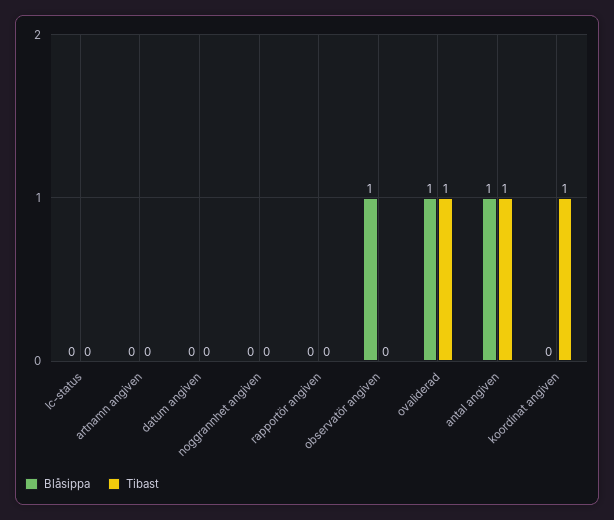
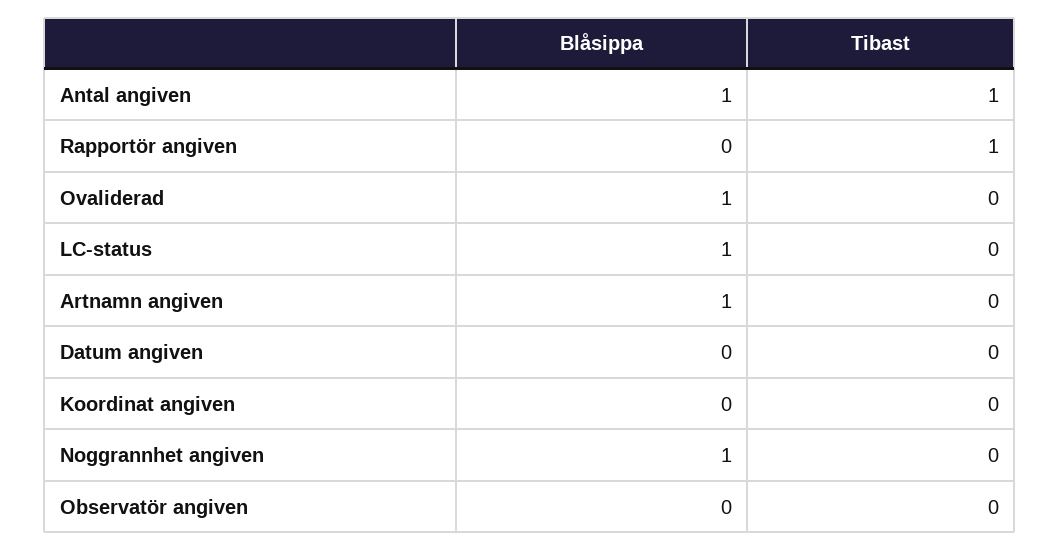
Blåsippa, lc-status: 0 -> 1
Blåsippa, artnamn angiven: 0 -> 1
Blåsippa, noggrannhet angiven: 0 -> 1
Tibast, rapportör angiven: 0 -> 1
Blåsippa, observatör angiven: 1 -> 0
Tibast, ovaliderad: 1 -> 0
Tibast, koordinat angiven: 1 -> 0

